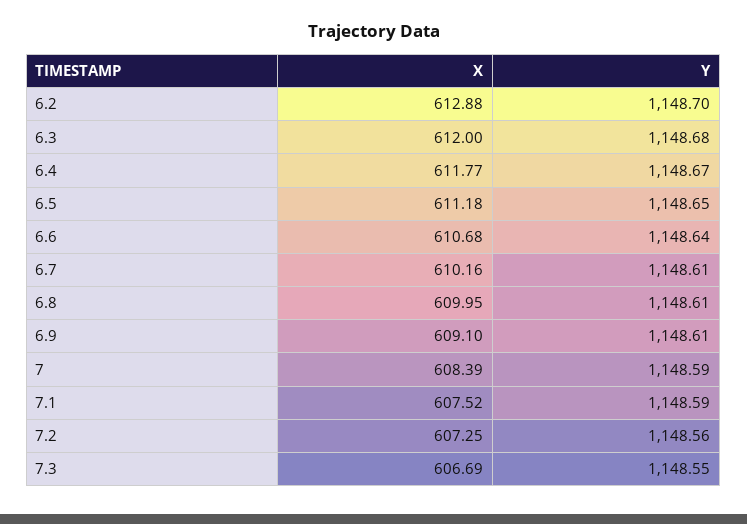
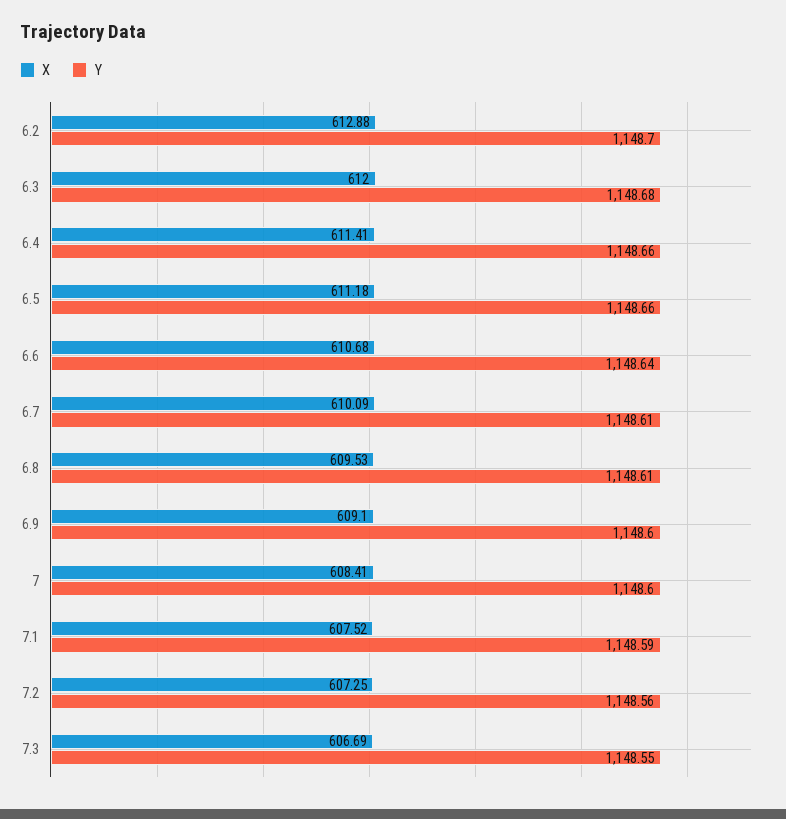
X, 6.4: 611.77 -> 611.41
Y, 6.4: 1148.67 -> 1148.66
Y, 6.5: 1148.65 -> 1148.66
X, 6.7: 610.16 -> 610.09
X, 6.8: 609.95 -> 609.53
Y, 6.9: 1148.61 -> 1148.6
X, 7: 608.39 -> 608.41
Y, 7: 1148.59 -> 1148.6

